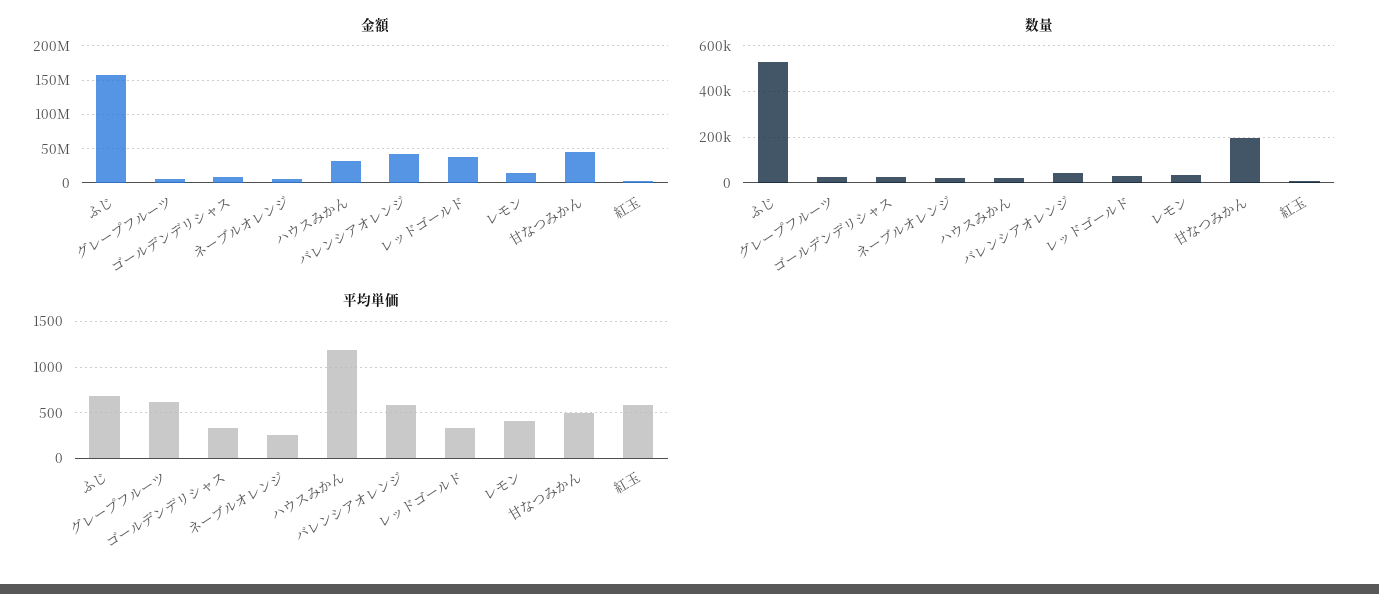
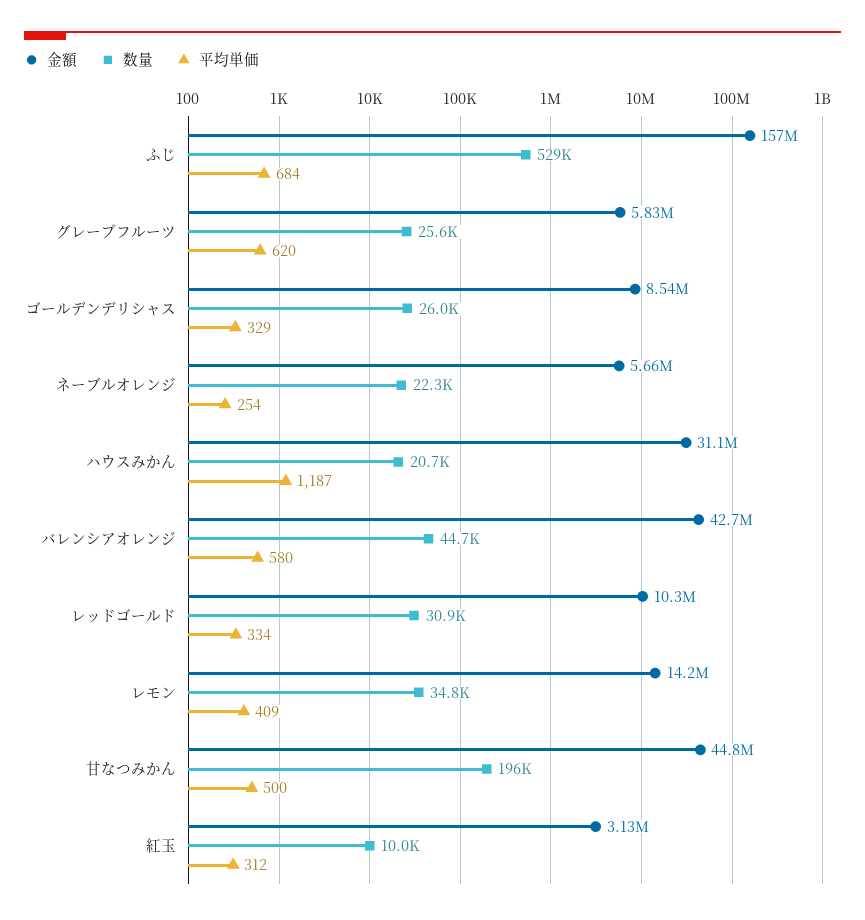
金額, レッドゴールド: 40000000 -> 10300000
平均単価, 紅玉: 600 -> 312

